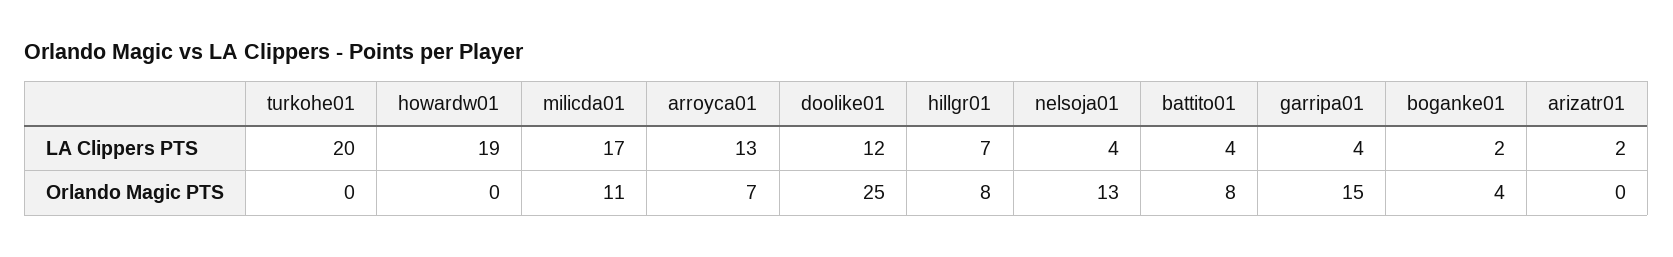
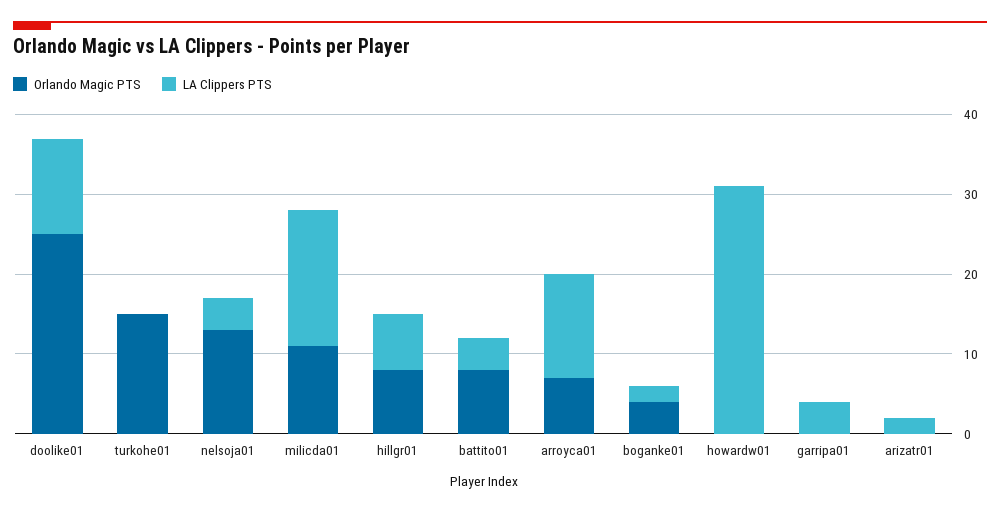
LA Clippers PTS, turkohe01: 20 -> 0
LA Clippers PTS, howardw01: 19 -> 30
Orlando Magic PTS, turkohe01: 0 -> 15
Orlando Magic PTS, garripa01: 15 -> 0

